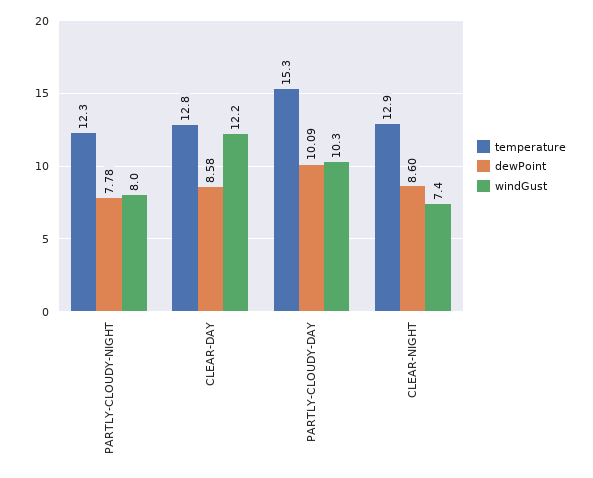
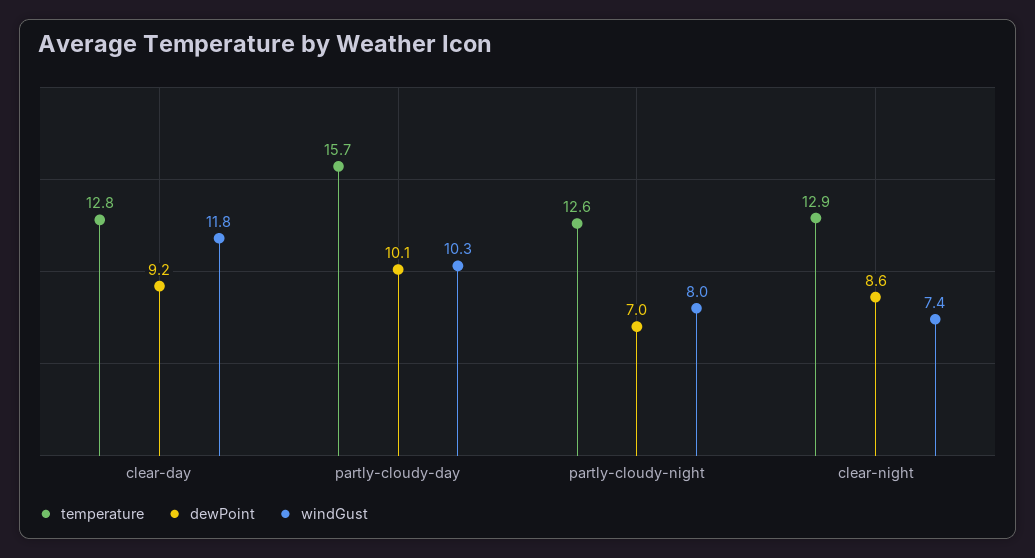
temperature, PARTLY-CLOUDY-NIGHT: 12.3 -> 12.6
dewPoint, PARTLY-CLOUDY-NIGHT: 7.78 -> 7
dewPoint, CLEAR-DAY: 8.58 -> 9.2
windGust, CLEAR-DAY: 12.2 -> 11.8
temperature, PARTLY-CLOUDY-DAY: 15.3 -> 15.7

